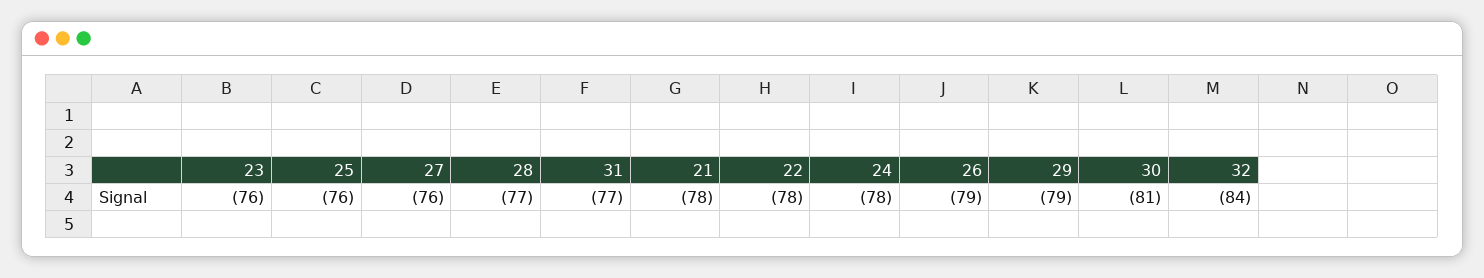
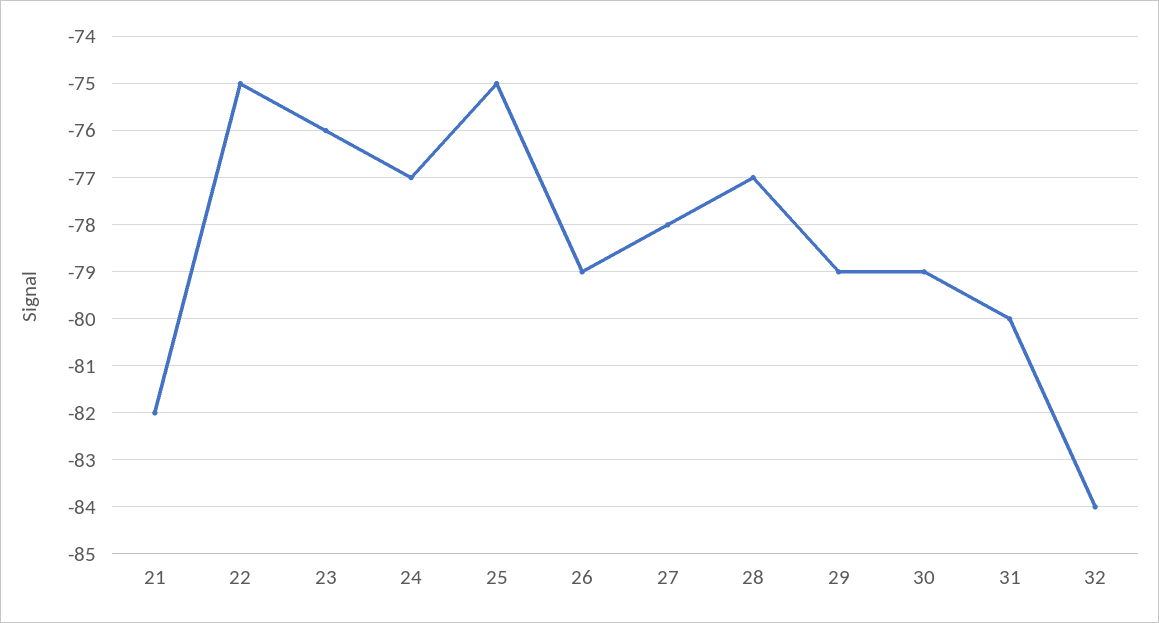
25: -76 -> -75
27: -76 -> -78
31: -77 -> -80
21: -78 -> -82
22: -78 -> -75
24: -78 -> -77
30: -81 -> -79

